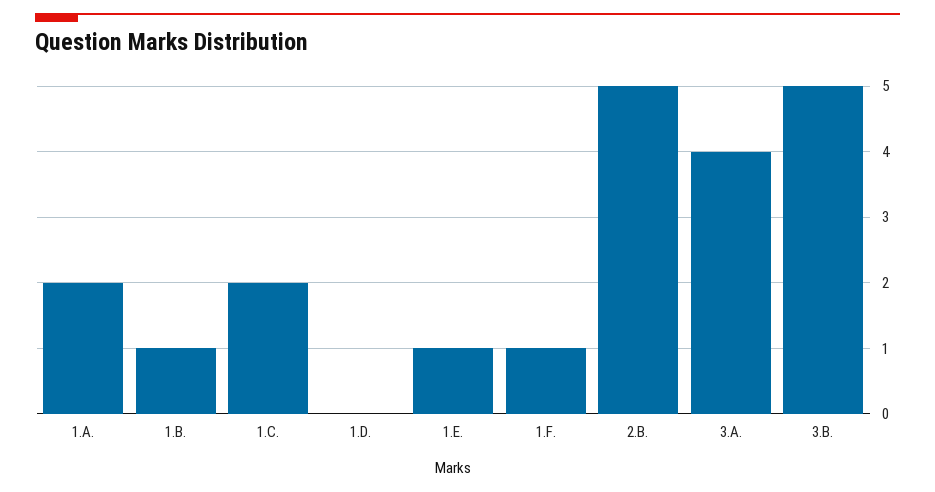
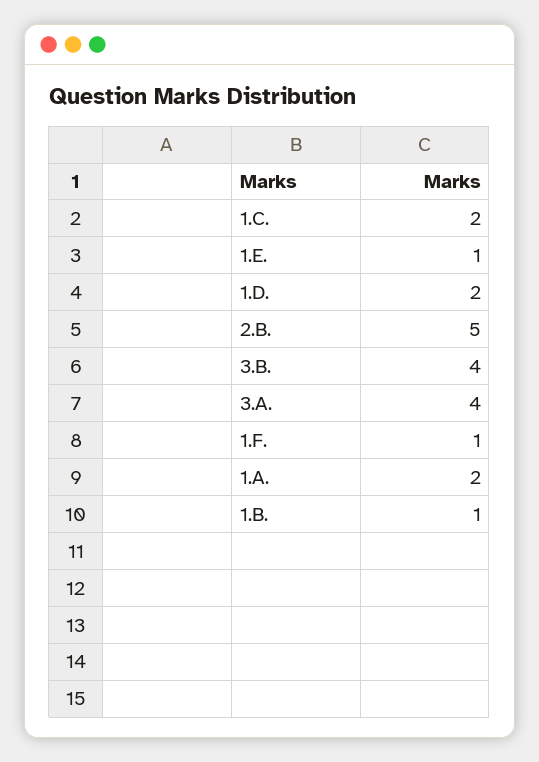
1.D.: 0 -> 2
3.B.: 5 -> 4

